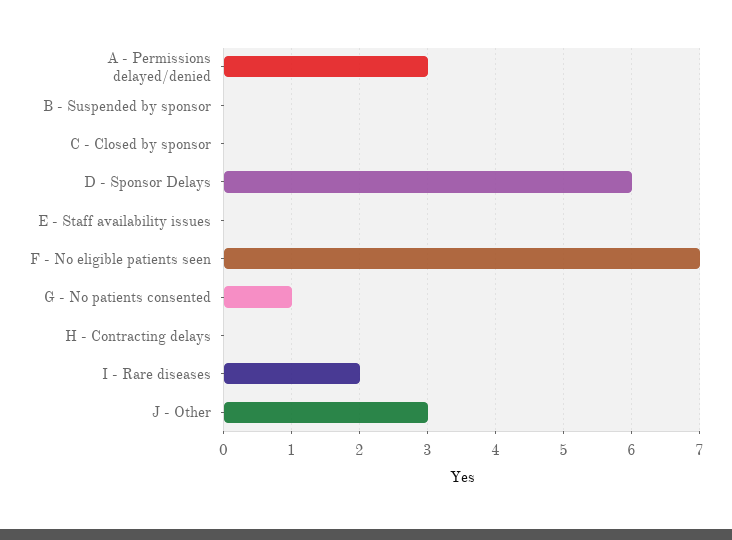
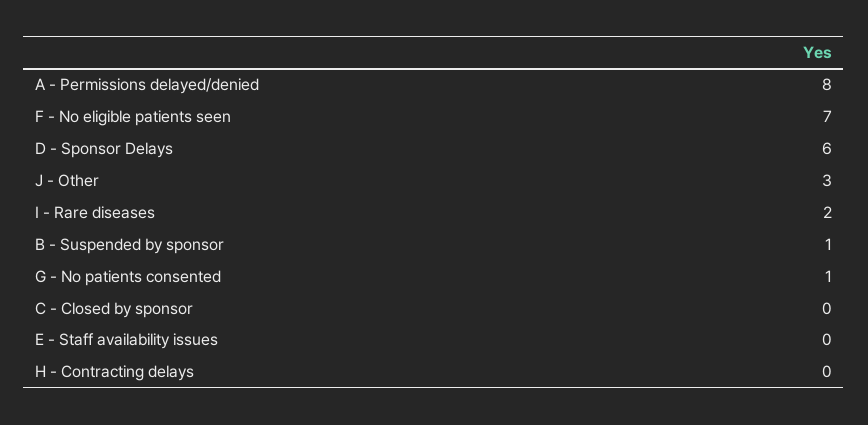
A - Permissions delayed/denied: 3 -> 8
B - Suspended by sponsor: 0 -> 1

